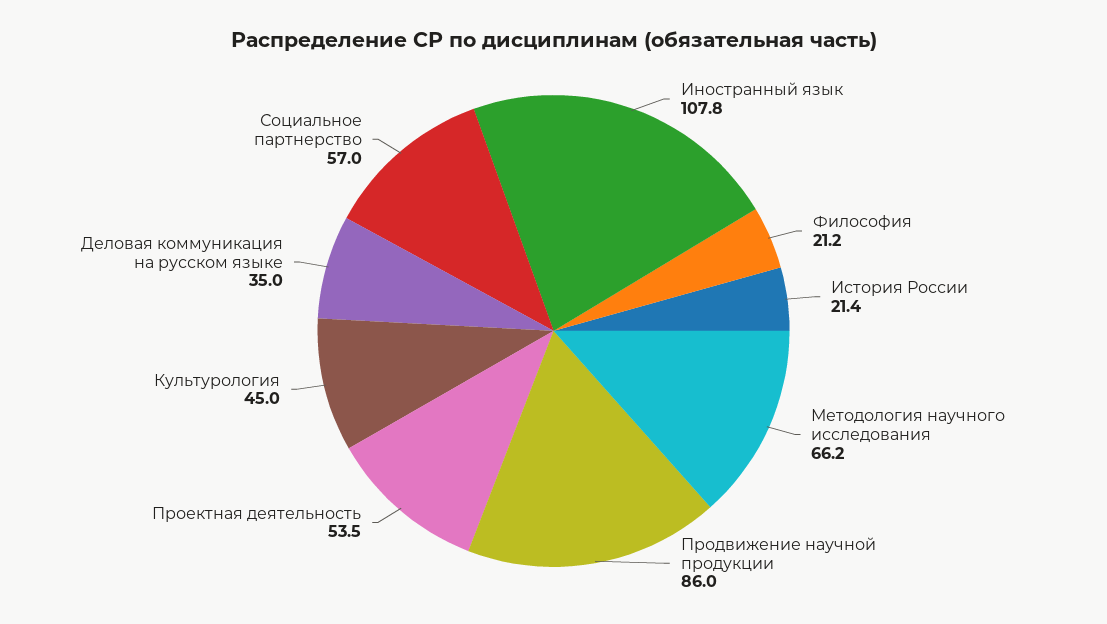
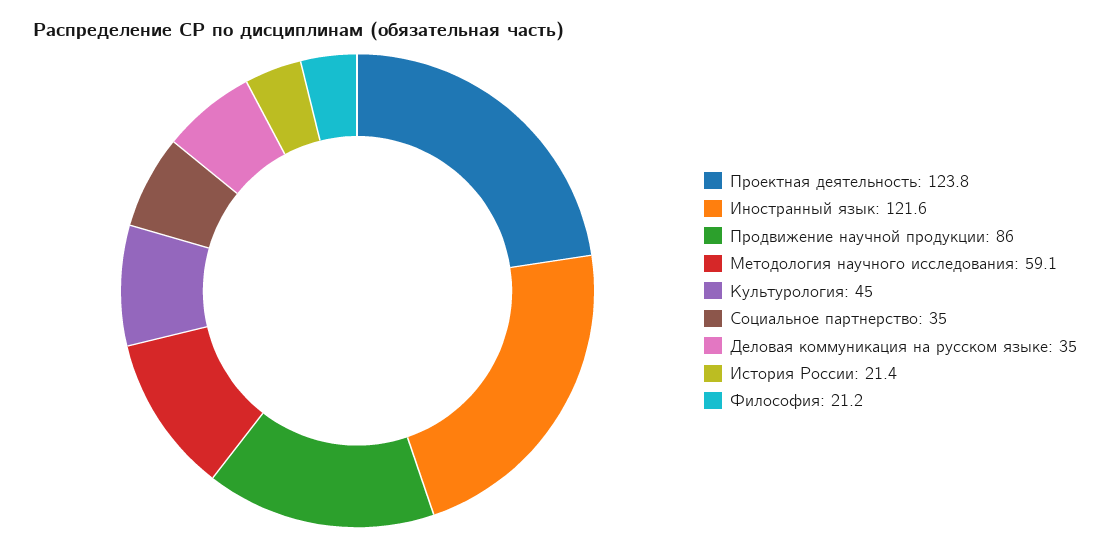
Иностранный язык: 107.8 -> 121.6
Методология научного исследования: 66.2 -> 59.1
Проектная деятельность: 53.5 -> 123.8
Социальное партнерство: 57 -> 35

